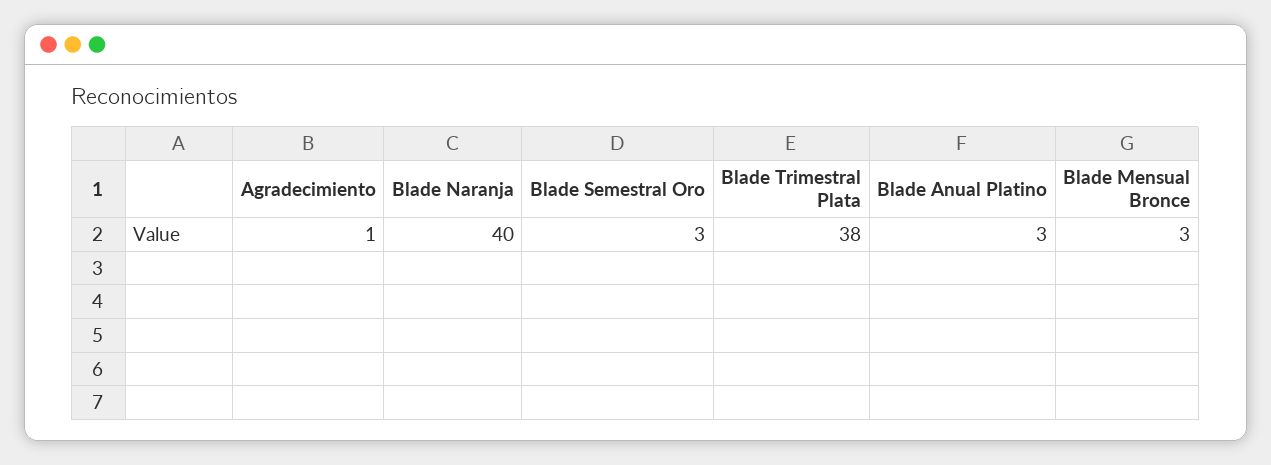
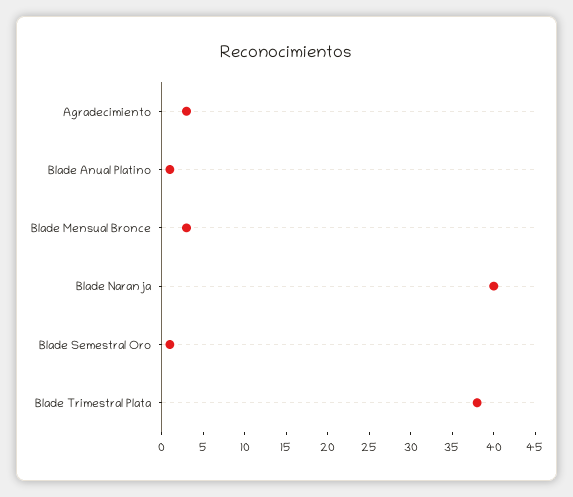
Agradecimiento: 1 -> 3
Blade Semestral Oro: 3 -> 1
Blade Anual Platino: 3 -> 1

